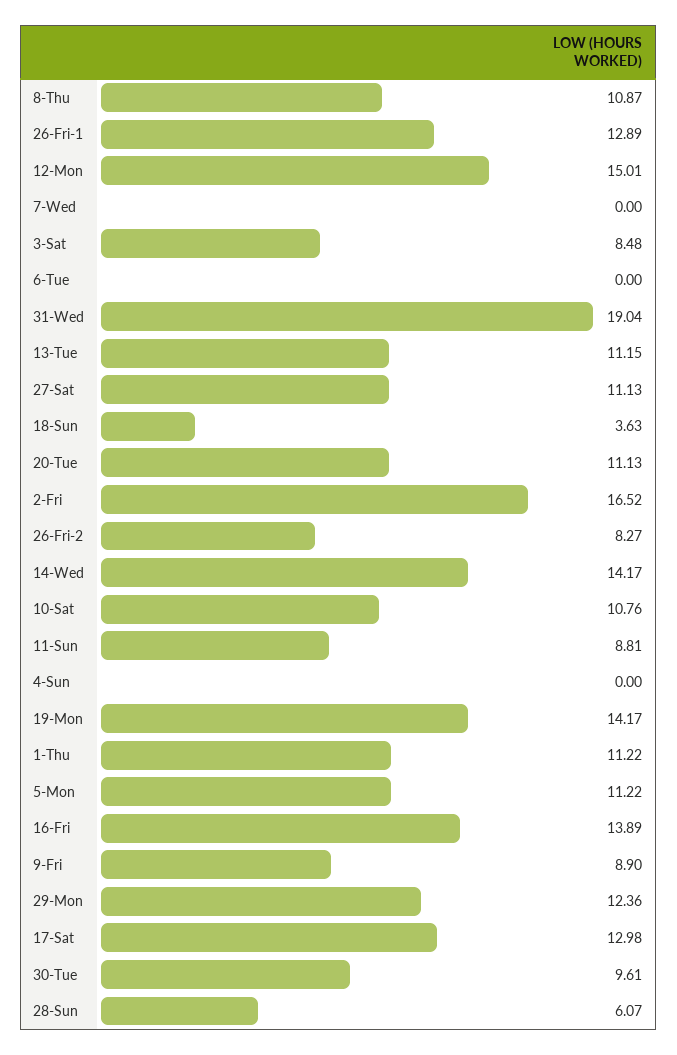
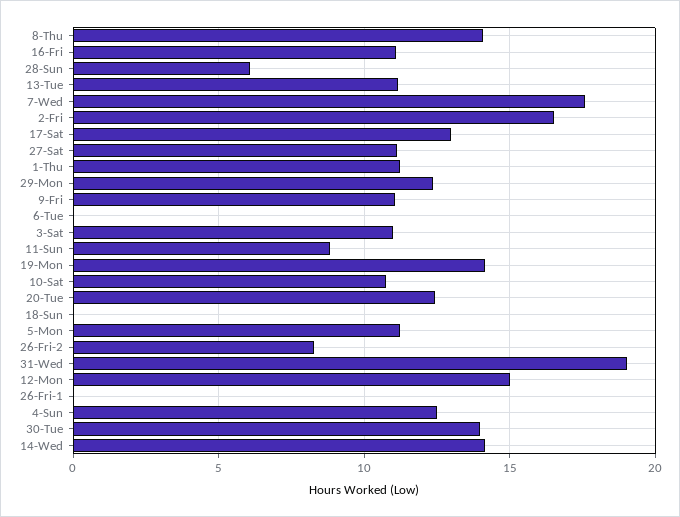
8-Thu: 10.87 -> 14
26-Fri-1: 12.89 -> 0
7-Wed: 0 -> 17.5
3-Sat: 8.48 -> 11
18-Sun: 3.63 -> 0
20-Tue: 11.13 -> 12.5
4-Sun: 0 -> 12.5
16-Fri: 13.89 -> 11
9-Fri: 8.9 -> 11
30-Tue: 9.61 -> 14

